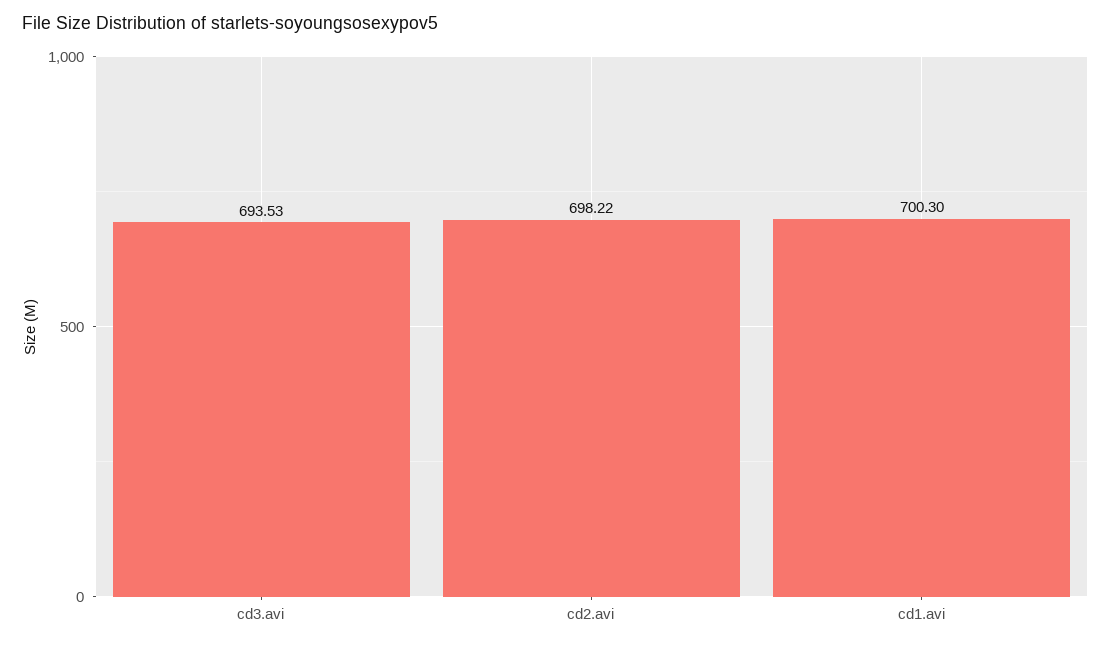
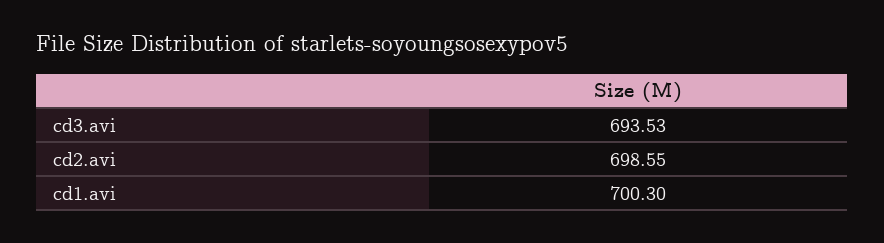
cd2.avi: 698.22 -> 698.55

